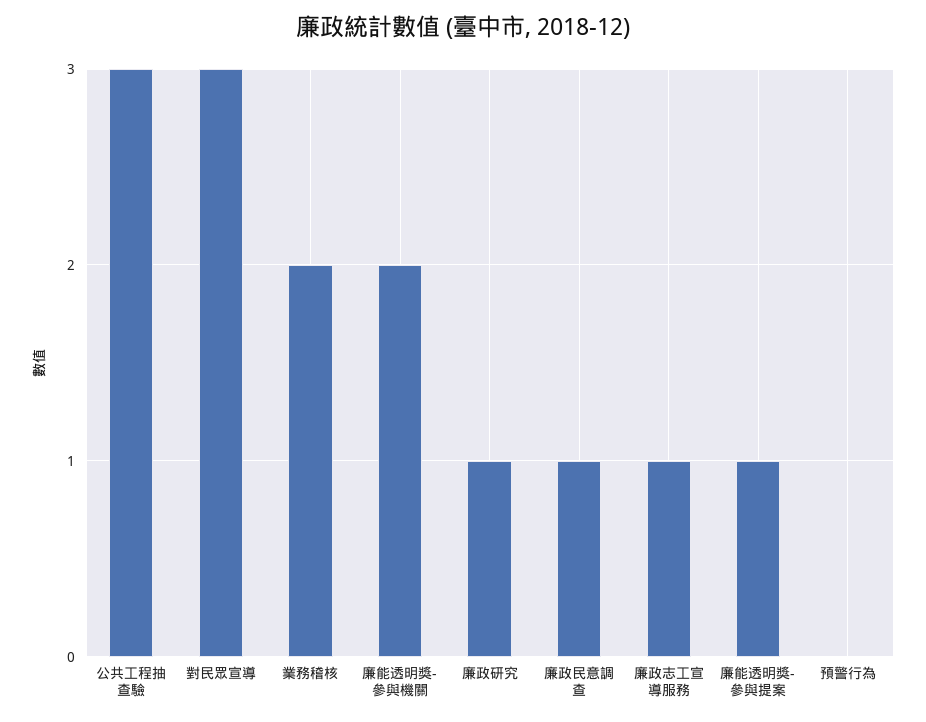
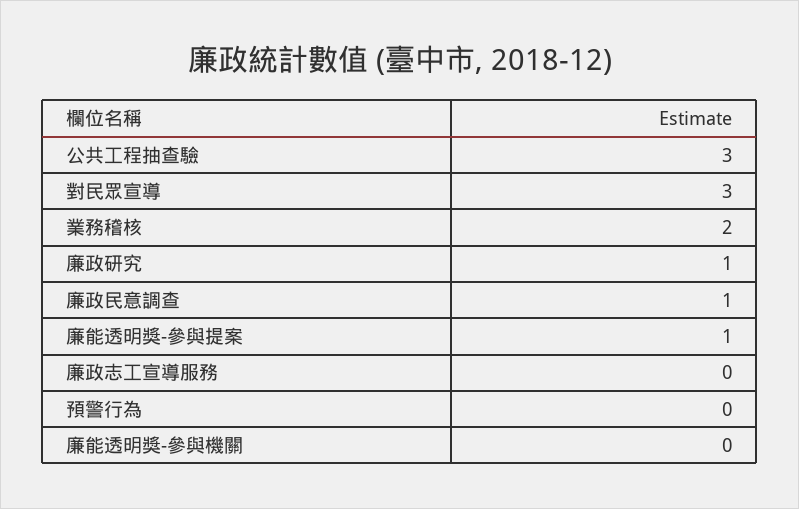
廉能透明獎-參與機關: 2 -> 0
廉政志工宣導服務: 1 -> 0

